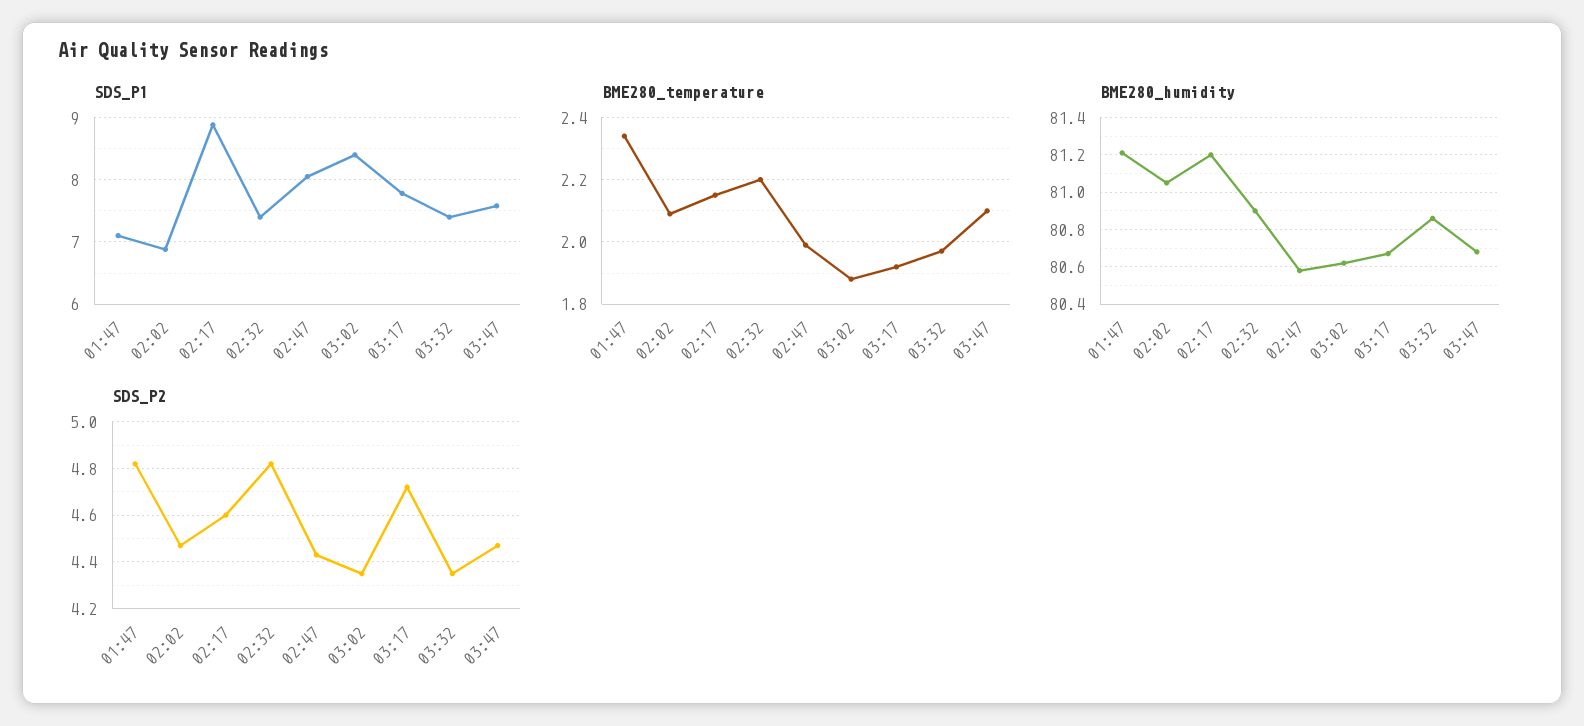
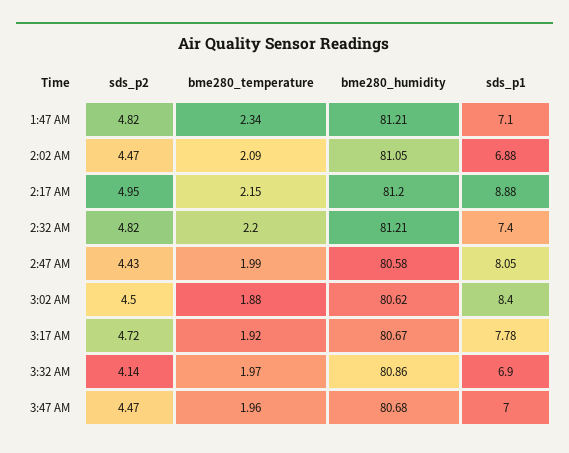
SDS_P1, 03:32: 7.4 -> 6.9
SDS_P1, 03:47: 7.6 -> 7
BME280_temperature, 03:47: 2.1 -> 1.96
BME280_humidity, 02:32: 80.9 -> 81.21
SDS_P2, 02:17: 4.6 -> 4.95
SDS_P2, 03:02: 4.35 -> 4.5
SDS_P2, 03:32: 4.35 -> 4.14

